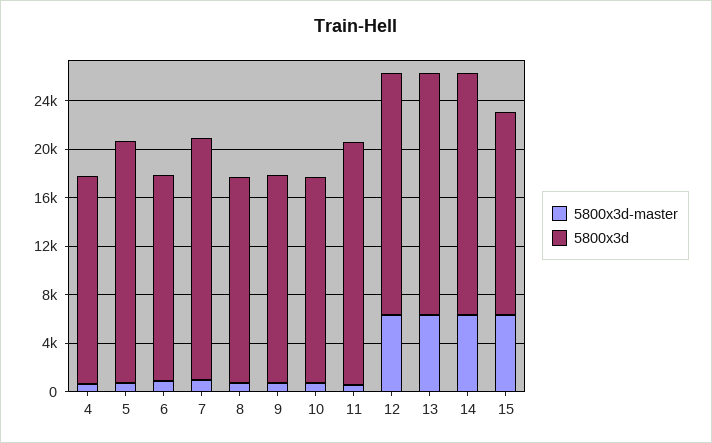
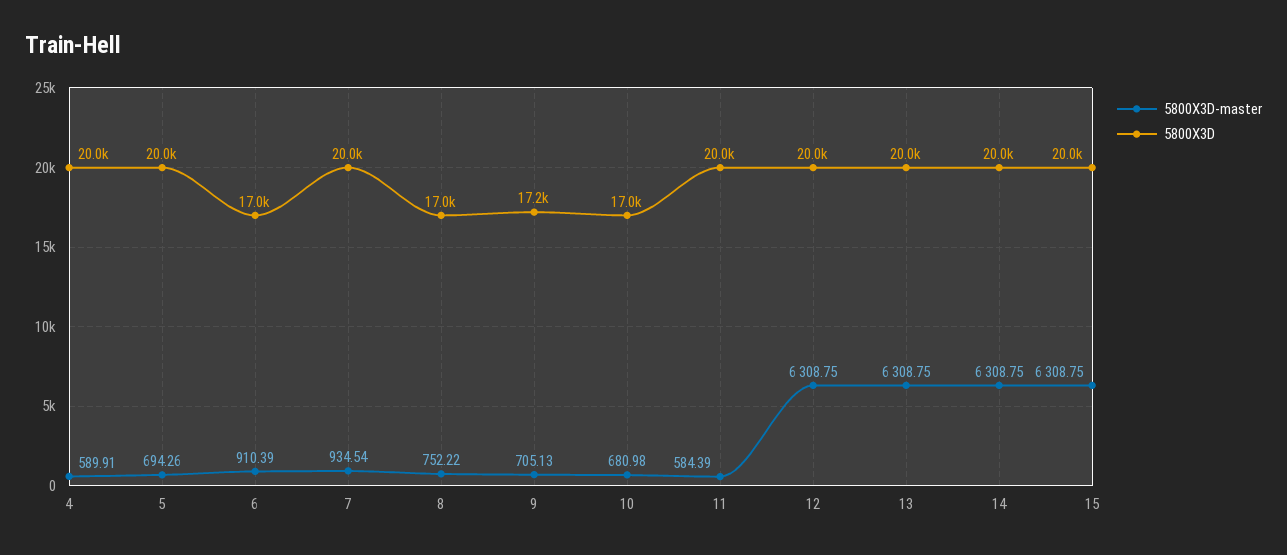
5800x3d, 4: 17000 -> 20000
5800x3d, 15: 17000 -> 20000

